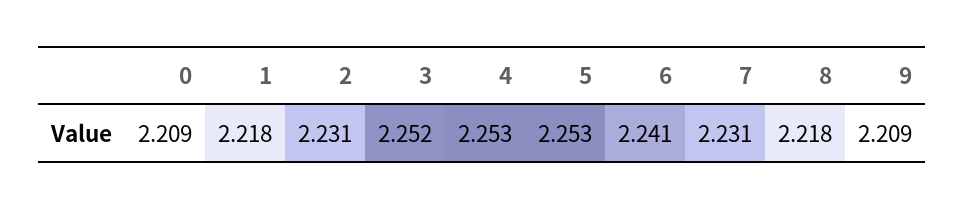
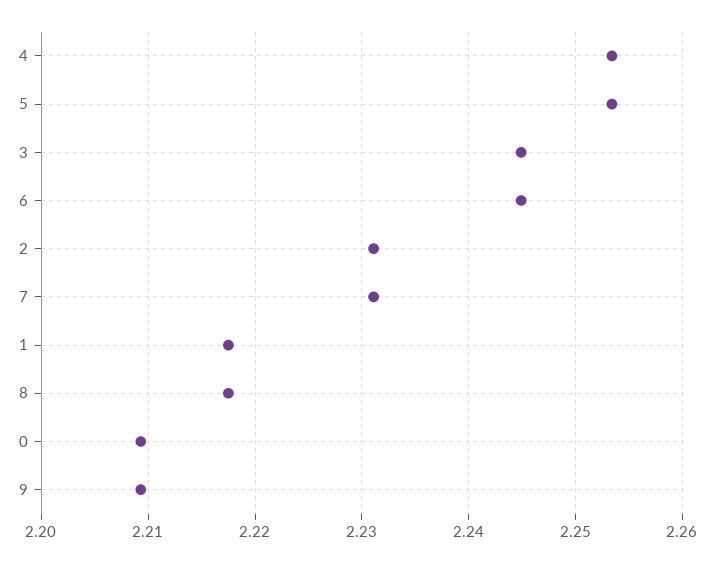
3: 2.252 -> 2.245
6: 2.241 -> 2.245

